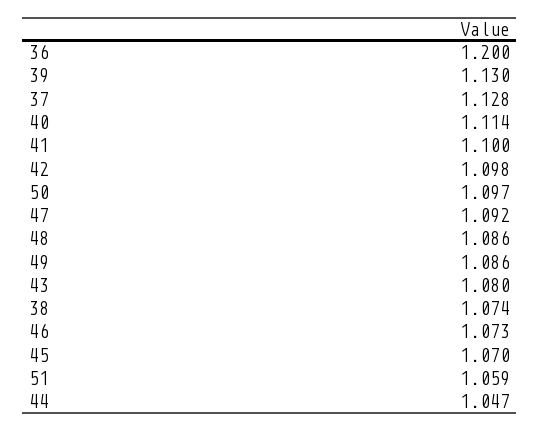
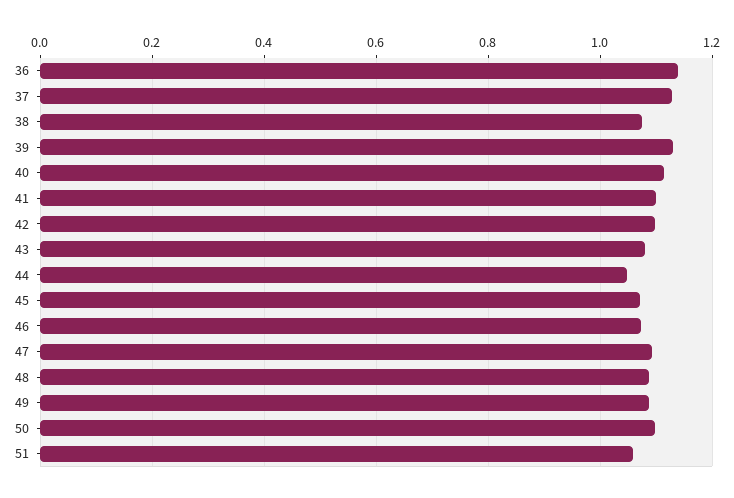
36: 1.2 -> 1.14

